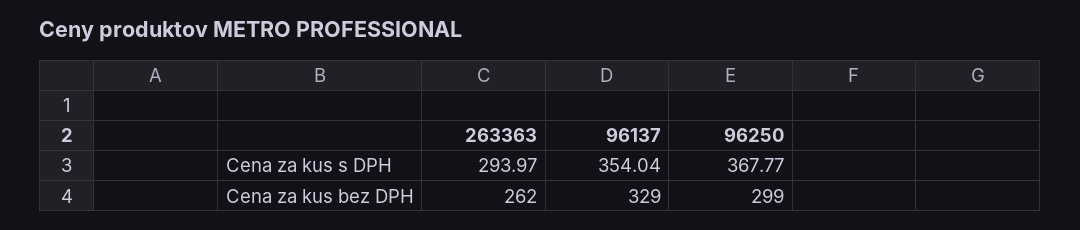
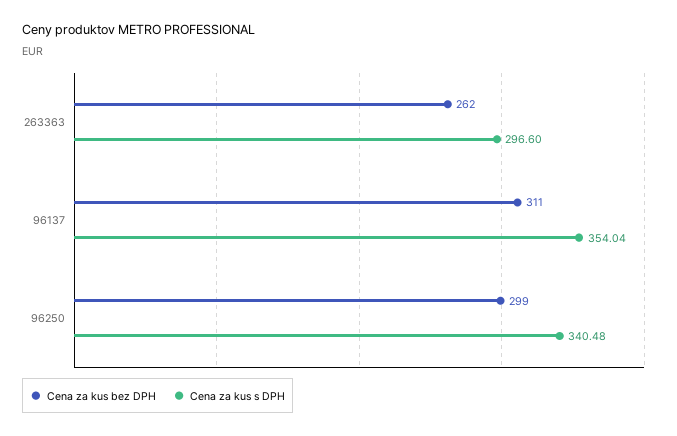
Cena za kus s DPH, 263363: 293.97 -> 296.6
Cena za kus s DPH, 96250: 367.77 -> 340.48
Cena za kus bez DPH, 96137: 329 -> 311

